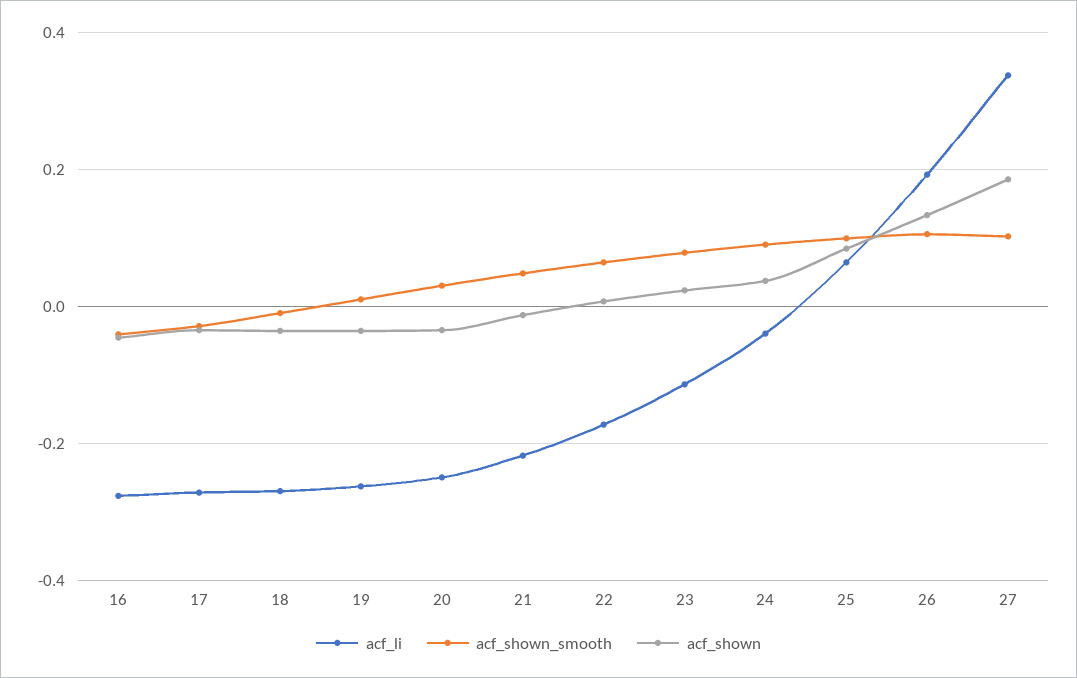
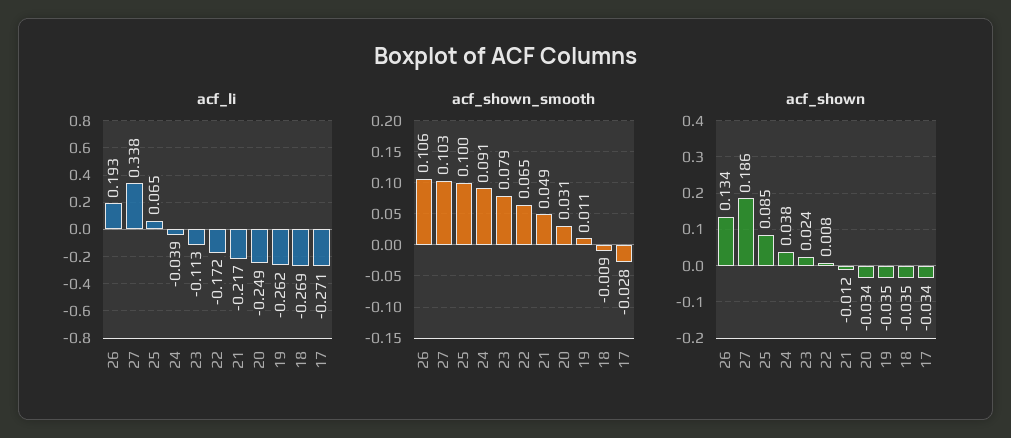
acf_li, 16: -0.28 -> none
acf_shown_smooth, 16: -0.04 -> none
acf_shown, 16: -0.04 -> none

